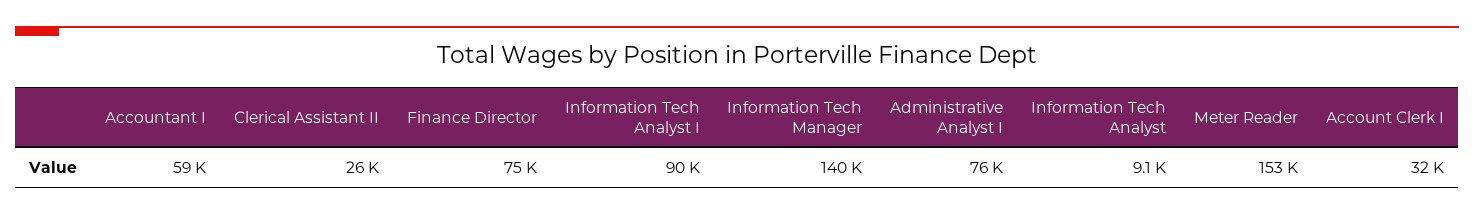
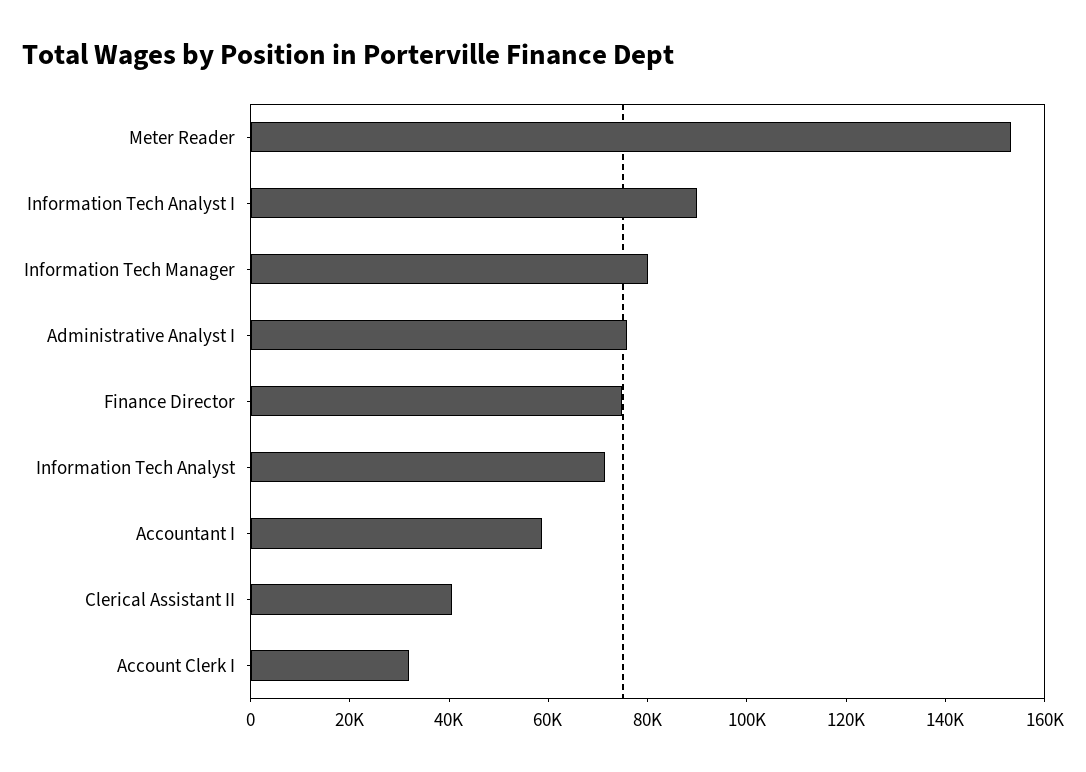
Clerical Assistant II: 26000 -> 40000
Information Tech Manager: 140000 -> 80000
Information Tech Analyst: 9100 -> 70000

